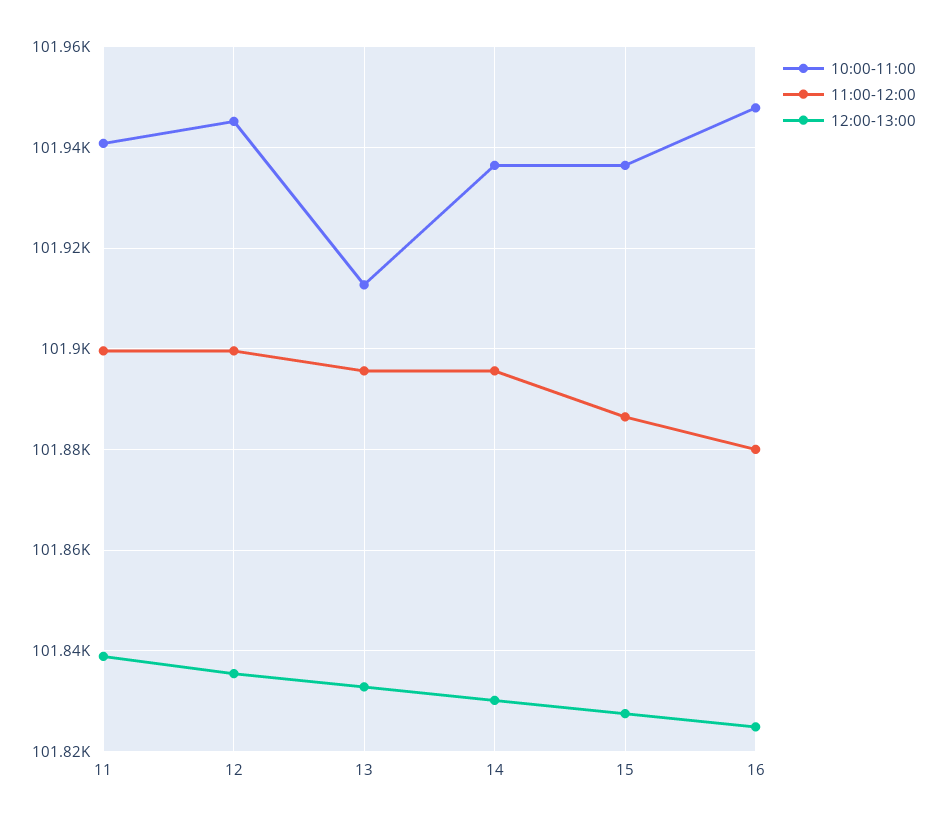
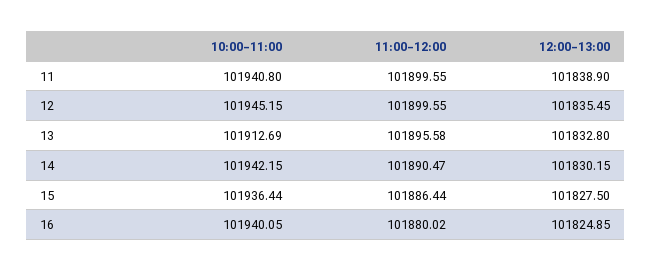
10:00-11:00, 14: 101936 -> 101942.15
11:00-12:00, 14: 101896 -> 101890.47
10:00-11:00, 16: 101948 -> 101940.05

